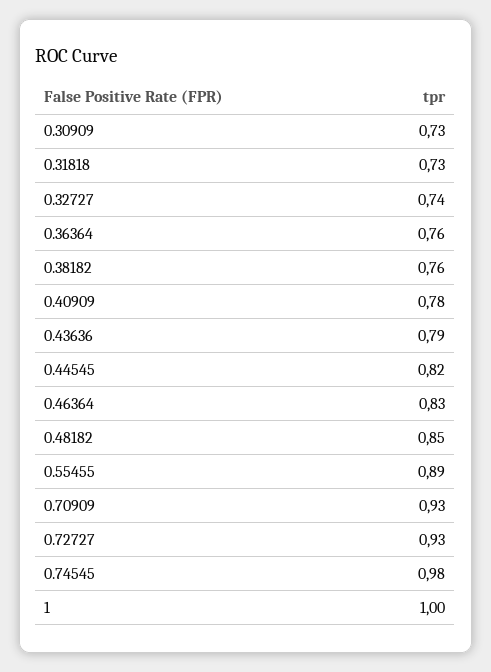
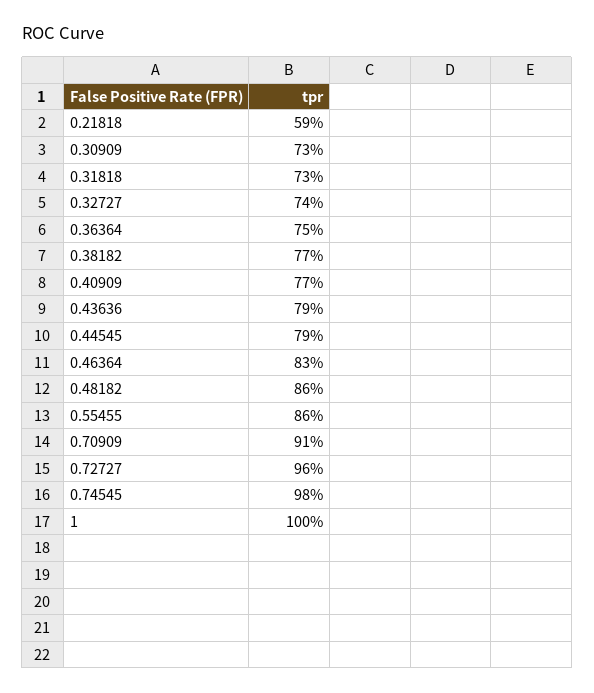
0.36364: 0.76 -> 0.75
0.38182: 0.76 -> 0.77
0.40909: 0.78 -> 0.77
0.44545: 0.82 -> 0.79
0.48182: 0.85 -> 0.86
0.55455: 0.89 -> 0.86
0.70909: 0.93 -> 0.91
0.72727: 0.93 -> 0.96
0.21818: none -> 0.59

